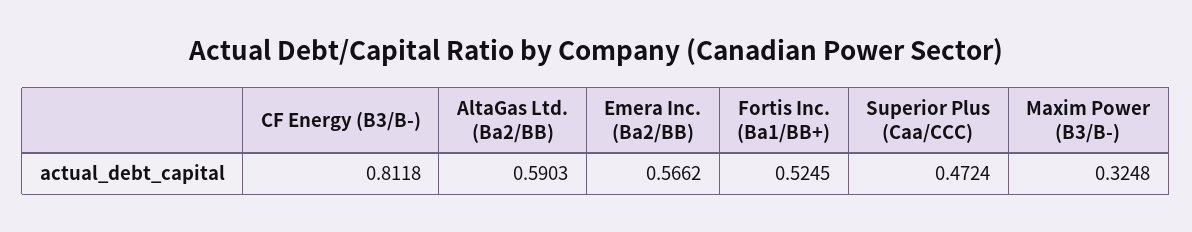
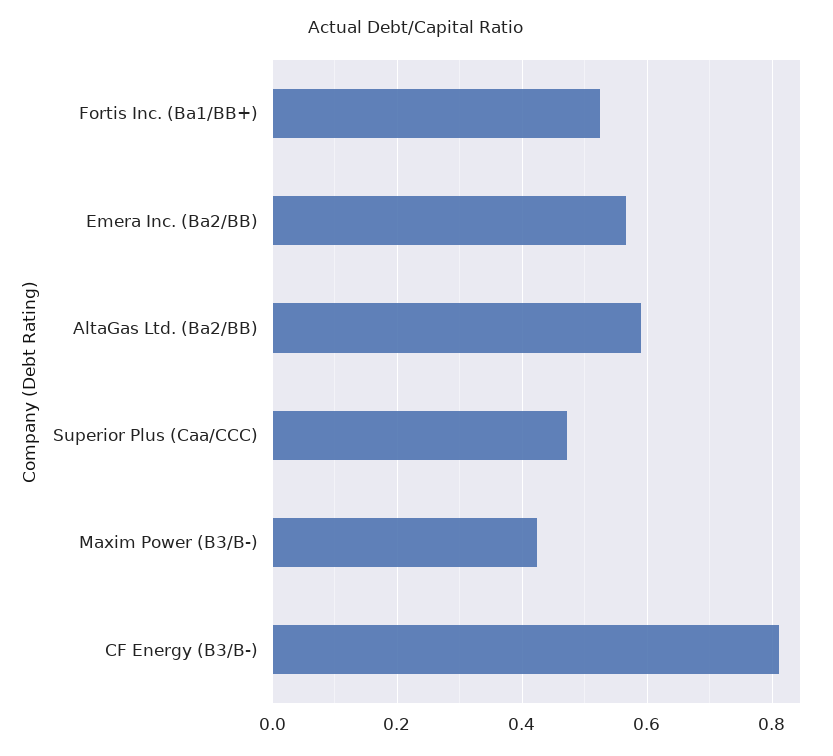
Maxim Power (B3/B-): 0.3248 -> 0.42

